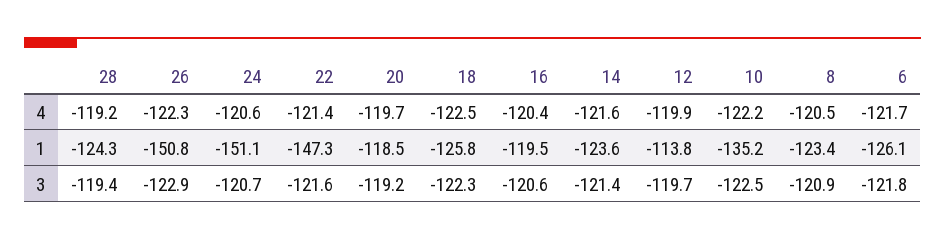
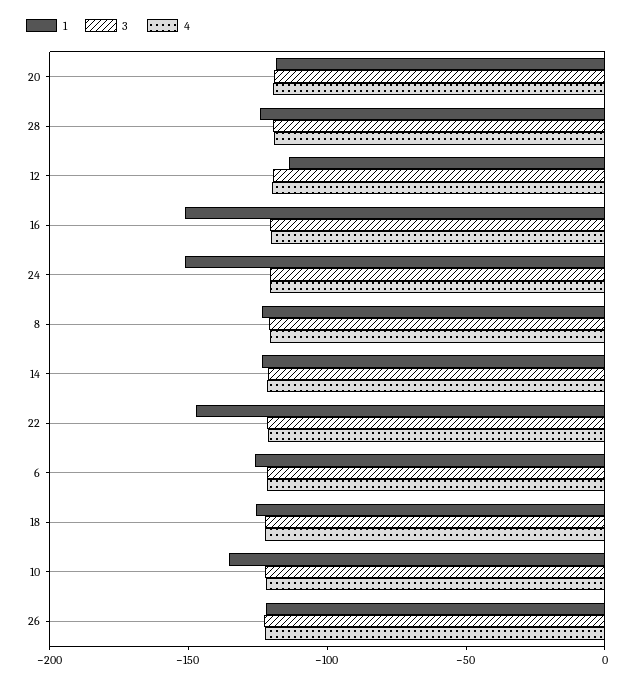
1, 26: -150.8 -> -120
1, 16: -119.5 -> -150

